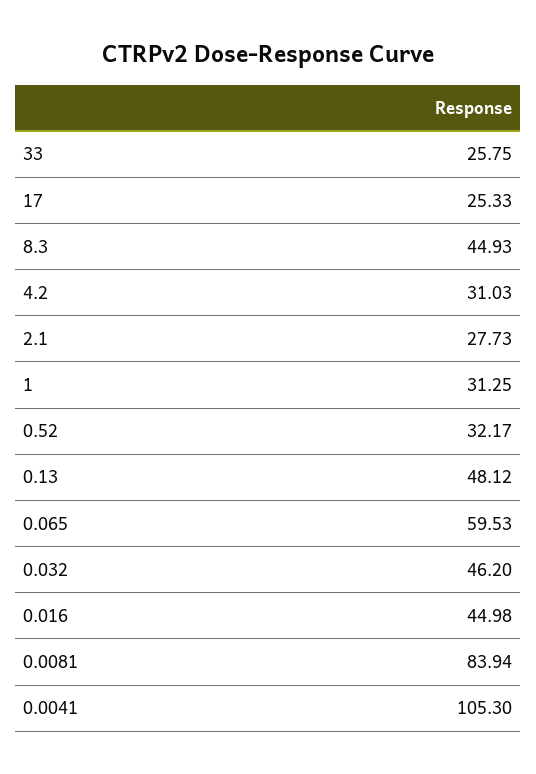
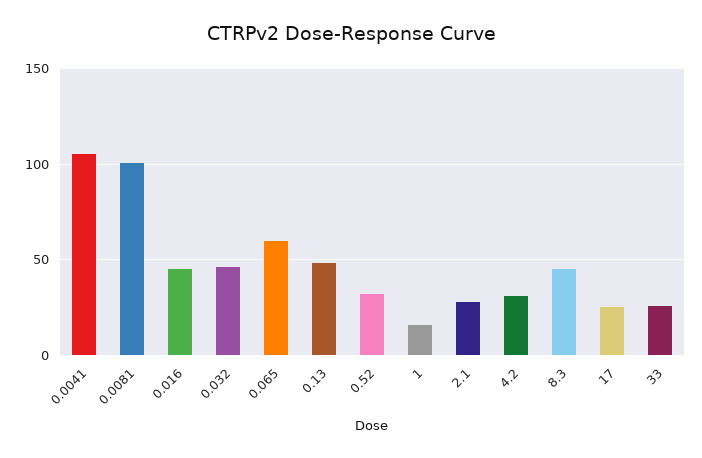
1: 31.25 -> 15
0.0081: 83.94 -> 100

